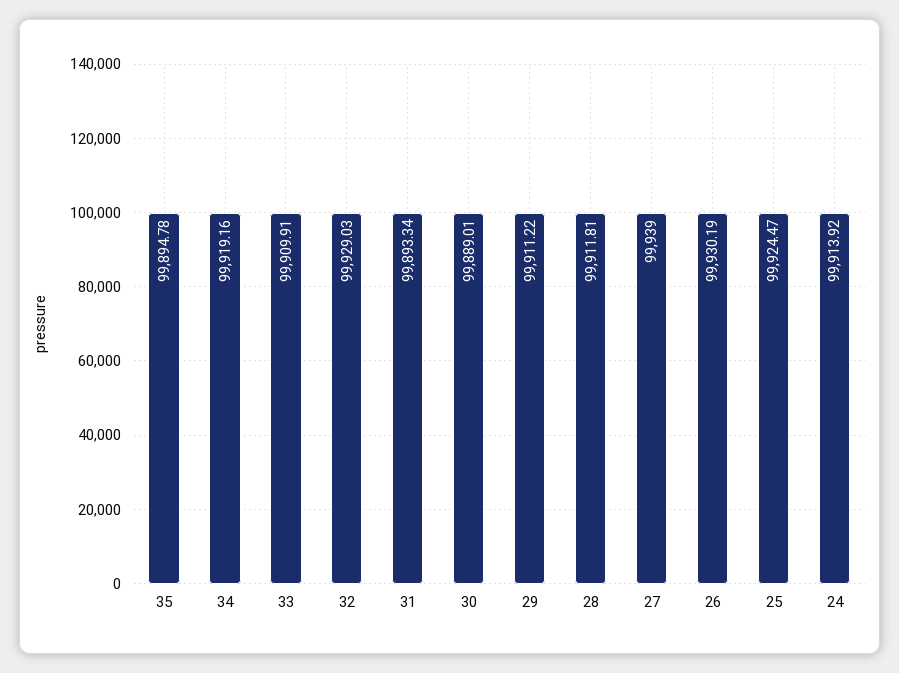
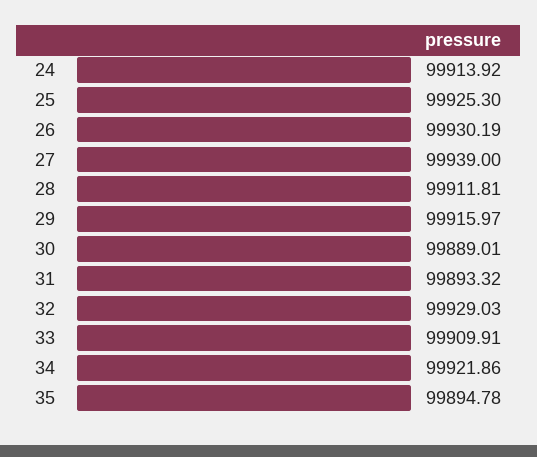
34: 99919.16 -> 99921.86
31: 99893.34 -> 99893.32
29: 99911.22 -> 99915.97
25: 99924.47 -> 99925.3

